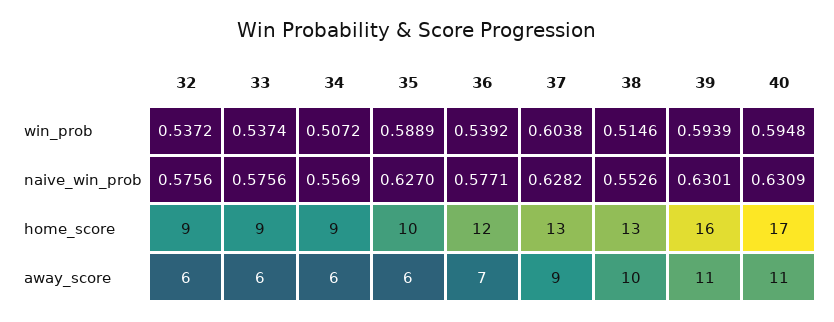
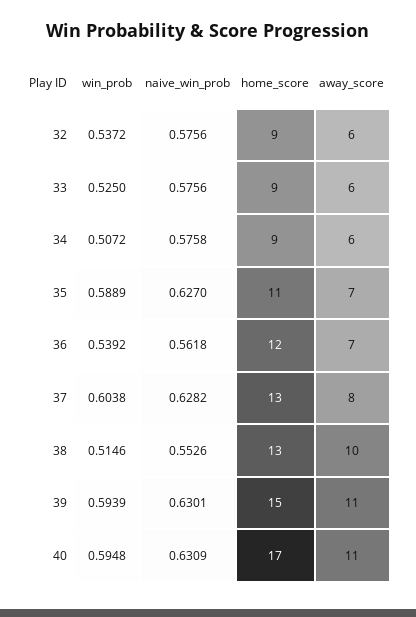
33, win_prob: 0.5374 -> 0.525
34, naive_win_prob: 0.5569 -> 0.5758
36, naive_win_prob: 0.5771 -> 0.5618
35, home_score: 10 -> 11
39, home_score: 16 -> 15
35, away_score: 6 -> 7
37, away_score: 9 -> 8

